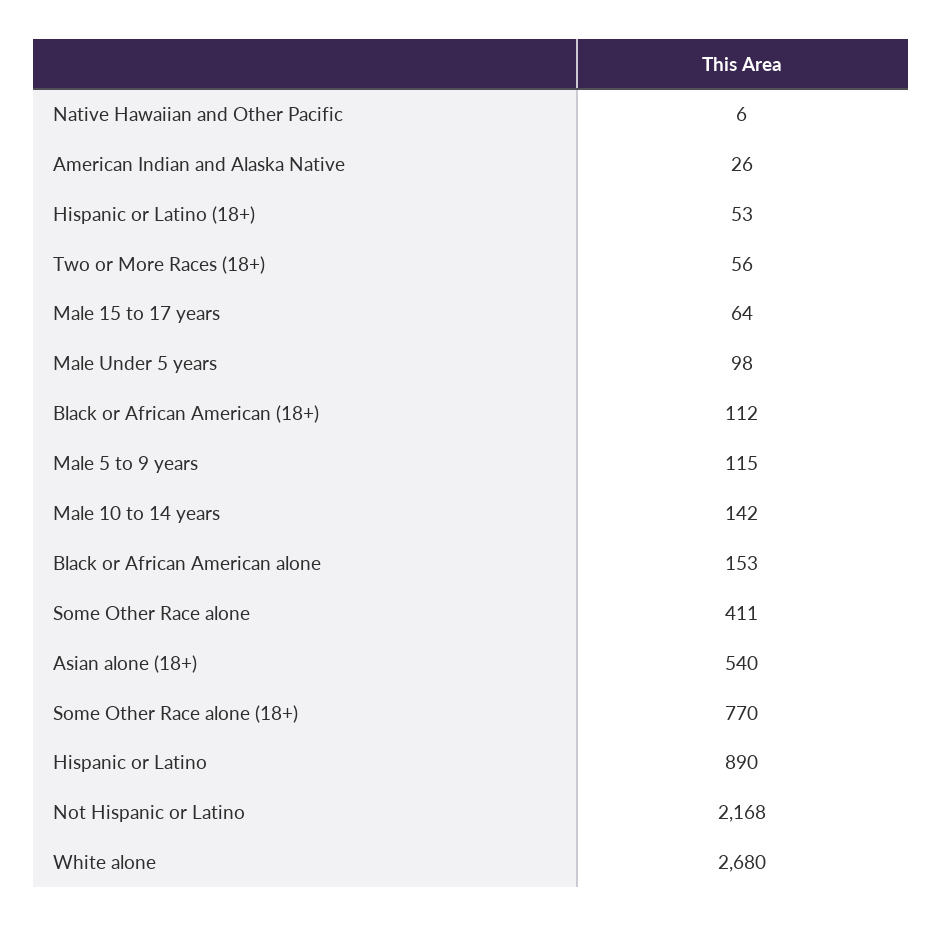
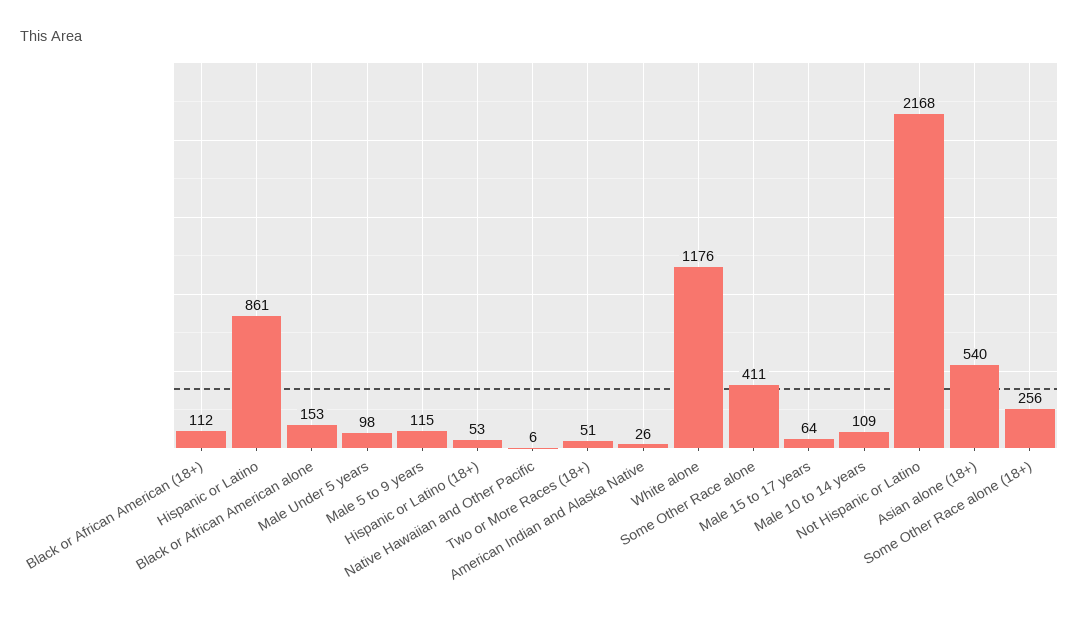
Two or More Races (18+): 56 -> 51
Male 10 to 14 years: 142 -> 109
Some Other Race alone (18+): 770 -> 256
Hispanic or Latino: 890 -> 861
White alone: 2680 -> 1176

